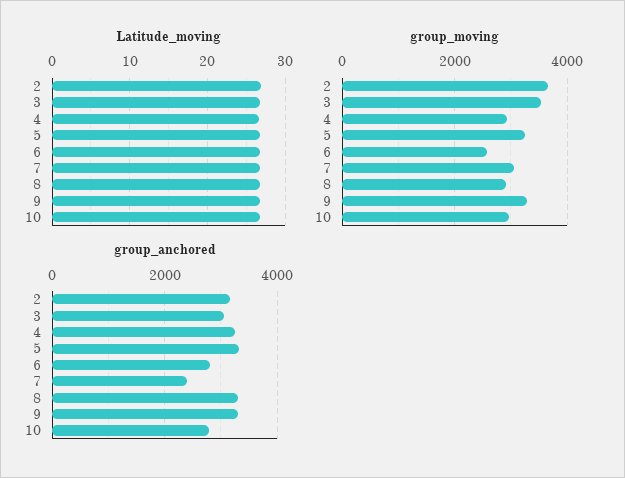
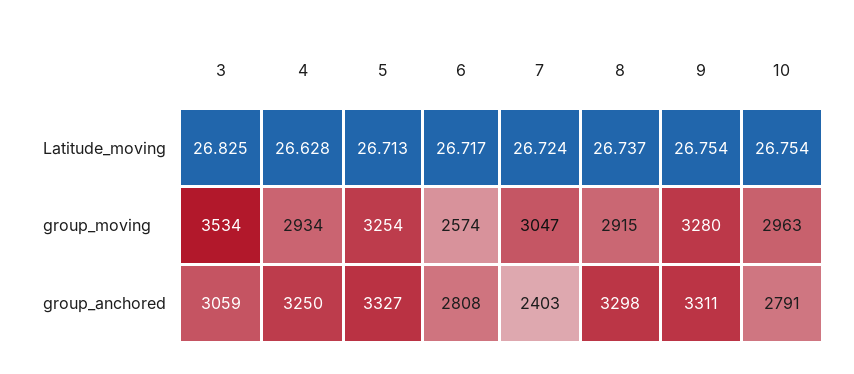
Latitude_moving, 2: 27 -> none
group_moving, 2: 3600 -> none
group_anchored, 2: 3200 -> none

